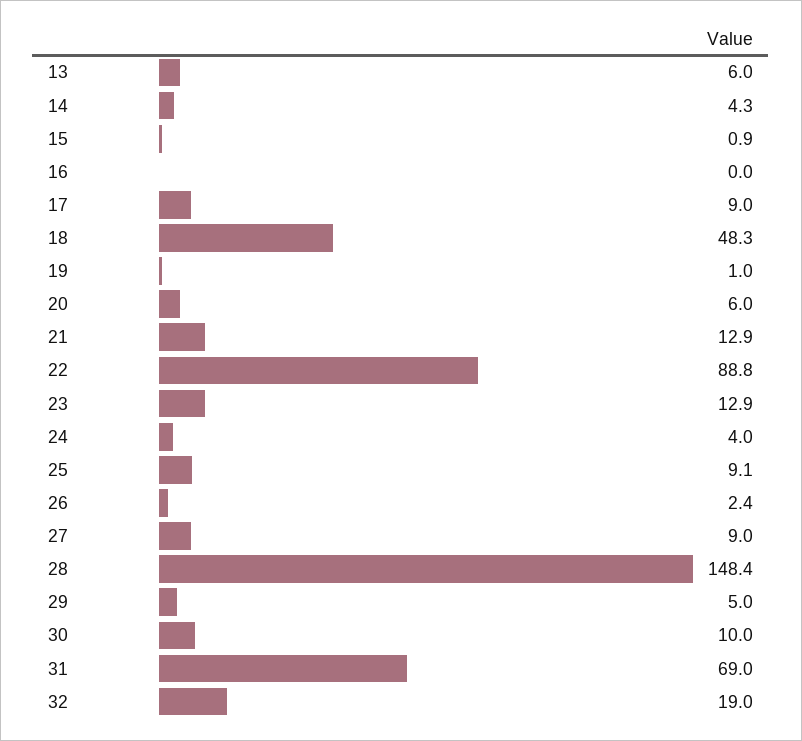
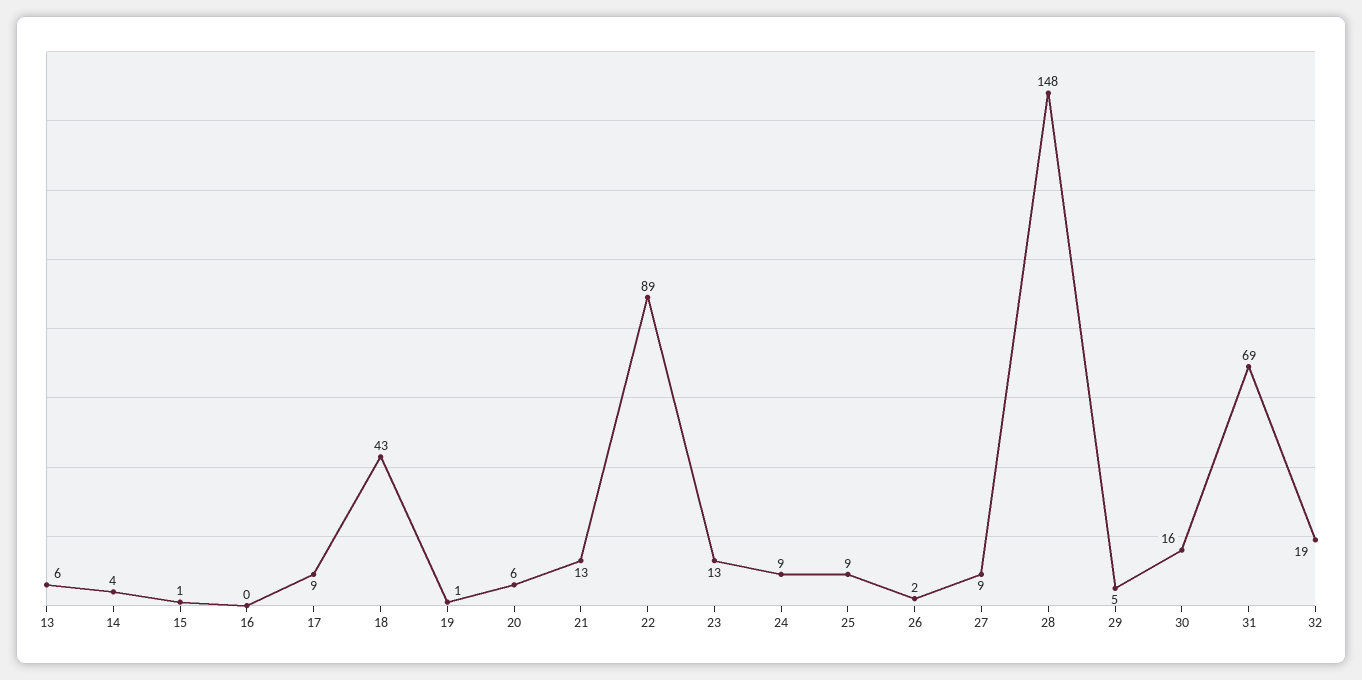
18: 48.3 -> 43
24: 4 -> 9
30: 10 -> 16

